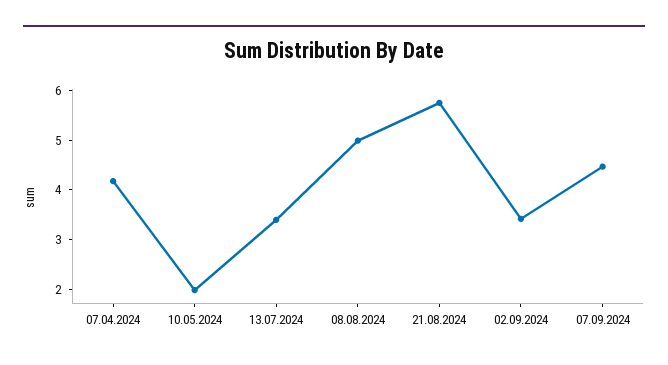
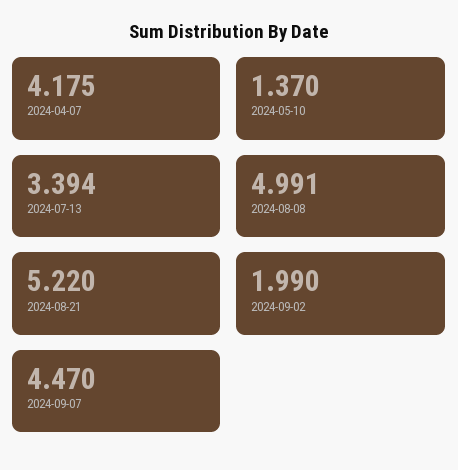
10.05.2024: 2 -> 1.37
21.08.2024: 5.8 -> 5.22
02.09.2024: 3.4 -> 1.99

